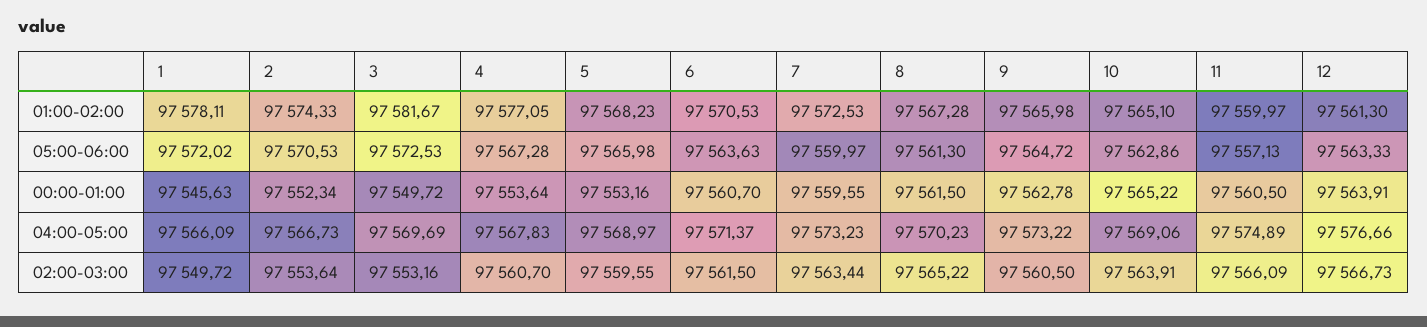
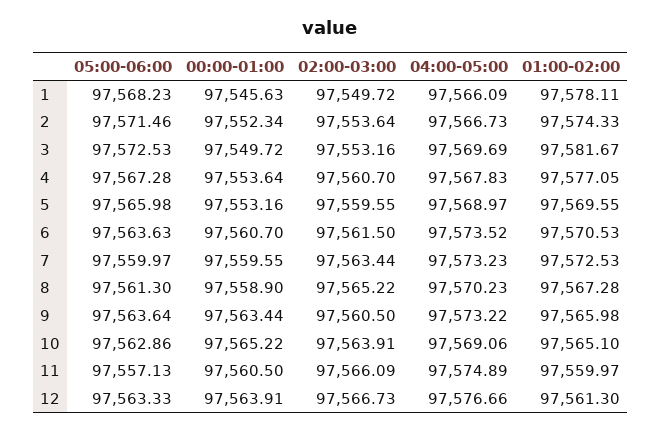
5, 01:00-02:00: 97568.23 -> 97569.55
1, 05:00-06:00: 97572.02 -> 97568.23
2, 05:00-06:00: 97570.53 -> 97571.46
9, 05:00-06:00: 97564.72 -> 97563.64
8, 00:00-01:00: 97561.5 -> 97558.9
9, 00:00-01:00: 97562.78 -> 97563.44
6, 04:00-05:00: 97571.37 -> 97573.52

